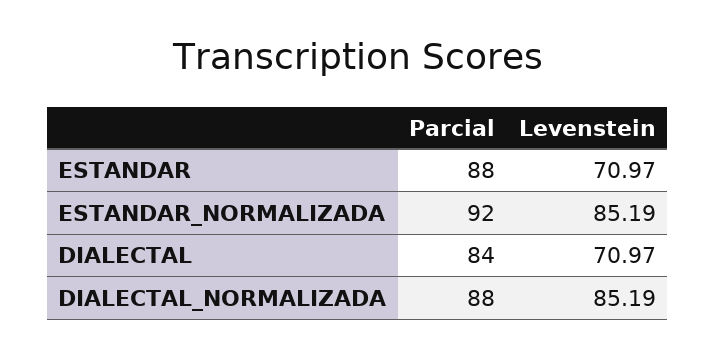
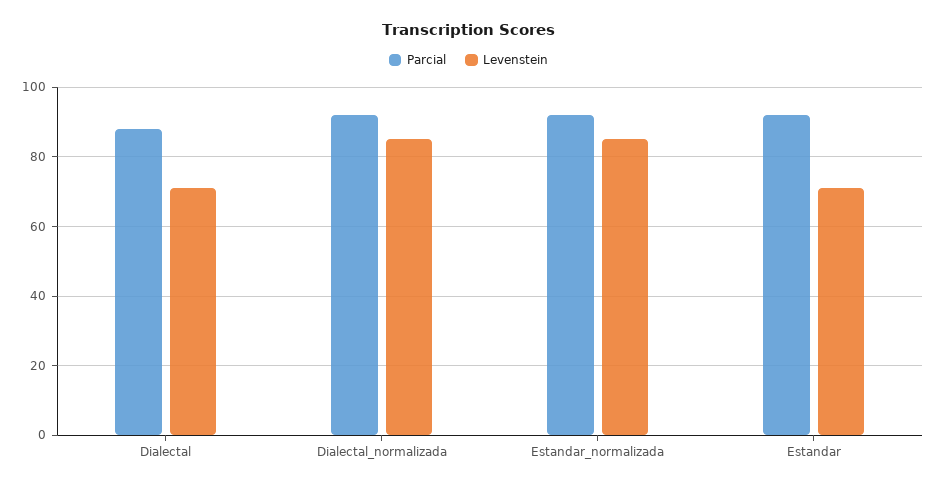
Parcial, ESTANDAR: 88 -> 92
Parcial, DIALECTAL: 84 -> 88
Parcial, DIALECTAL_NORMALIZADA: 88 -> 92

